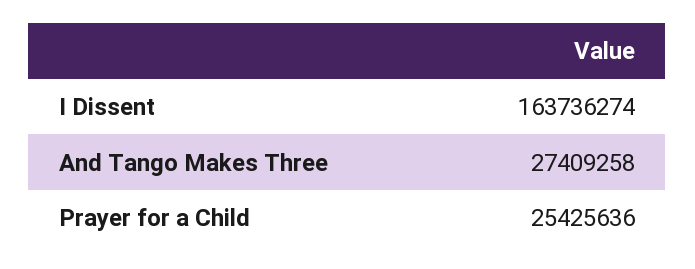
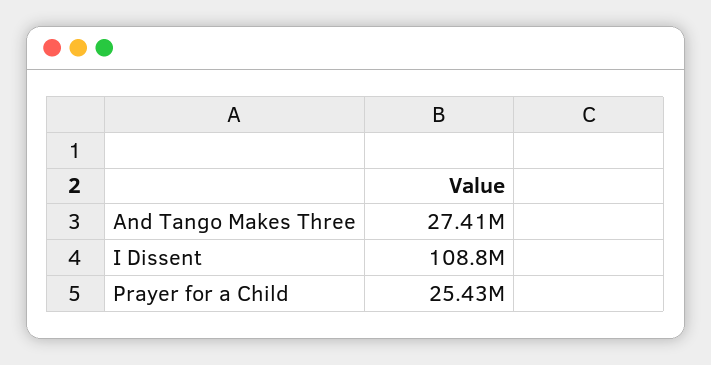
I Dissent: 163736274 -> 108800000

